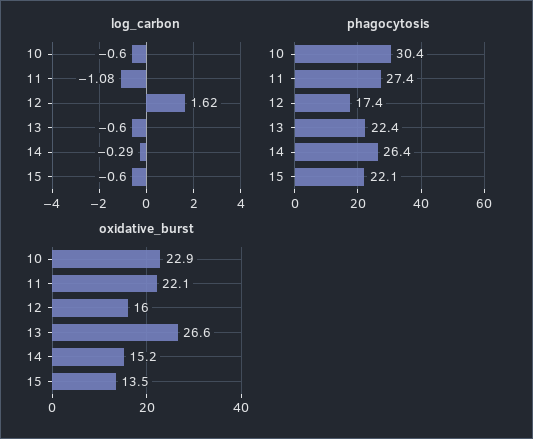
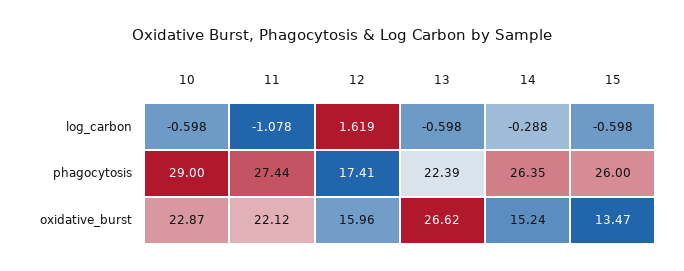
phagocytosis, 10: 30.4 -> 29
phagocytosis, 15: 22.1 -> 26

